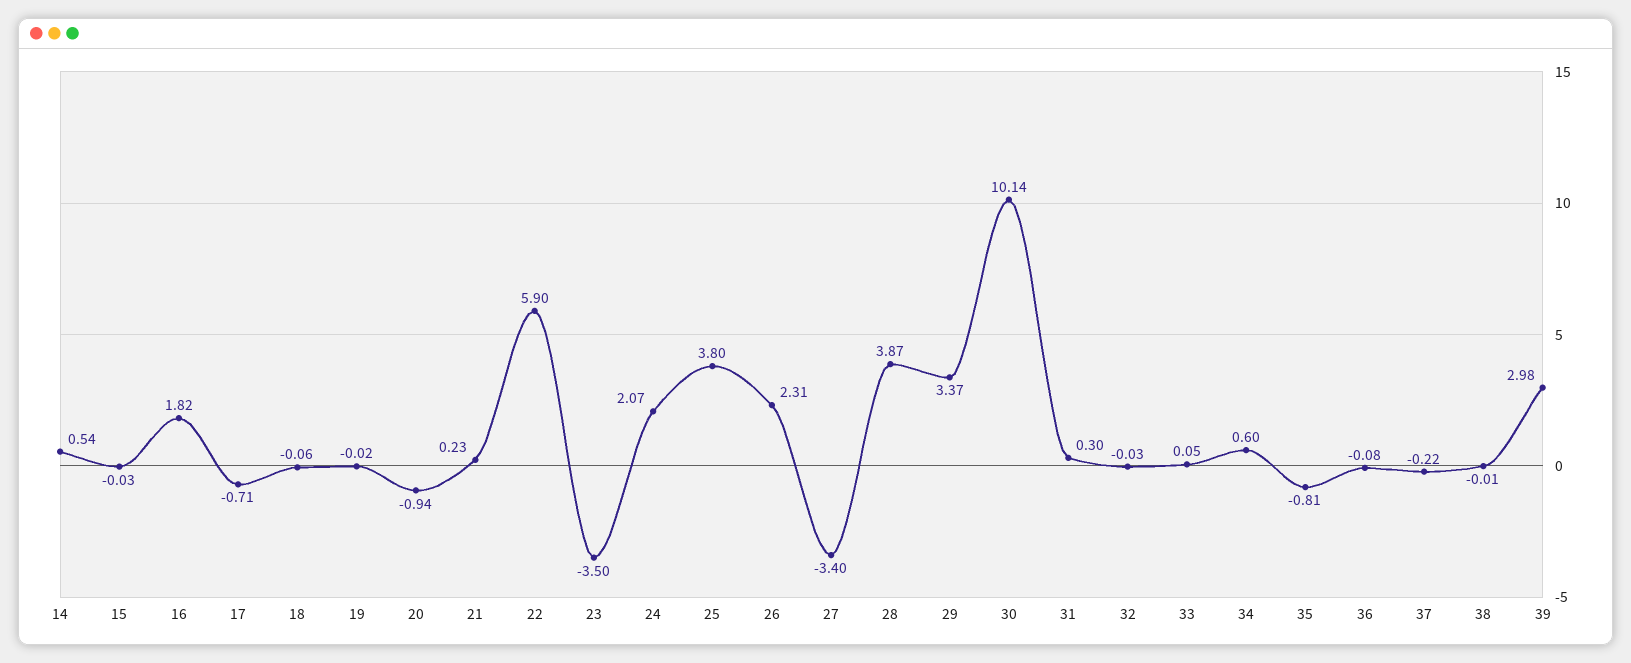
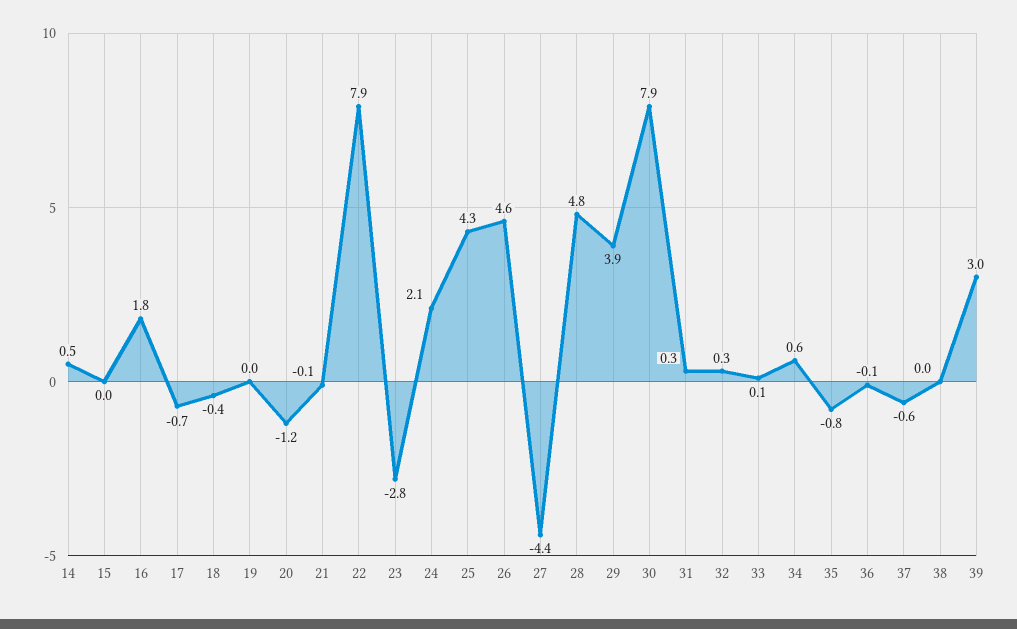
18: -0.06 -> -0.4
20: -0.94 -> -1.2
21: 0.23 -> -0.1
22: 5.9 -> 7.9
23: -3.5 -> -2.8
25: 3.8 -> 4.3
26: 2.31 -> 4.6
27: -3.4 -> -4.4
28: 3.87 -> 4.8
29: 3.37 -> 3.9
30: 10.14 -> 7.9
32: -0.03 -> 0.3
37: -0.22 -> -0.6

